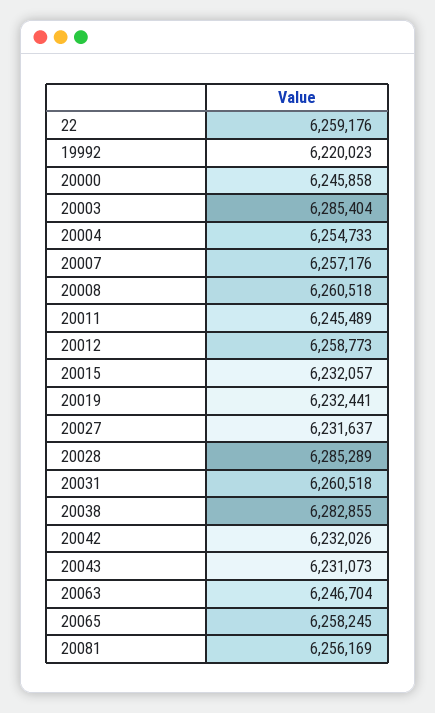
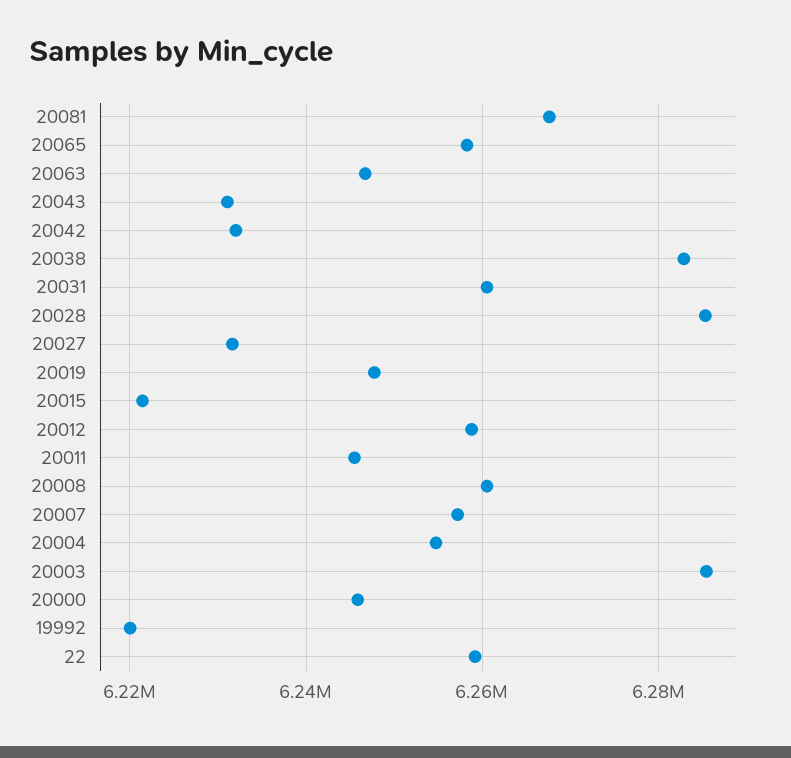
20015: 6232057 -> 6222000
20019: 6232441 -> 6248000
20081: 6256169 -> 6268000

